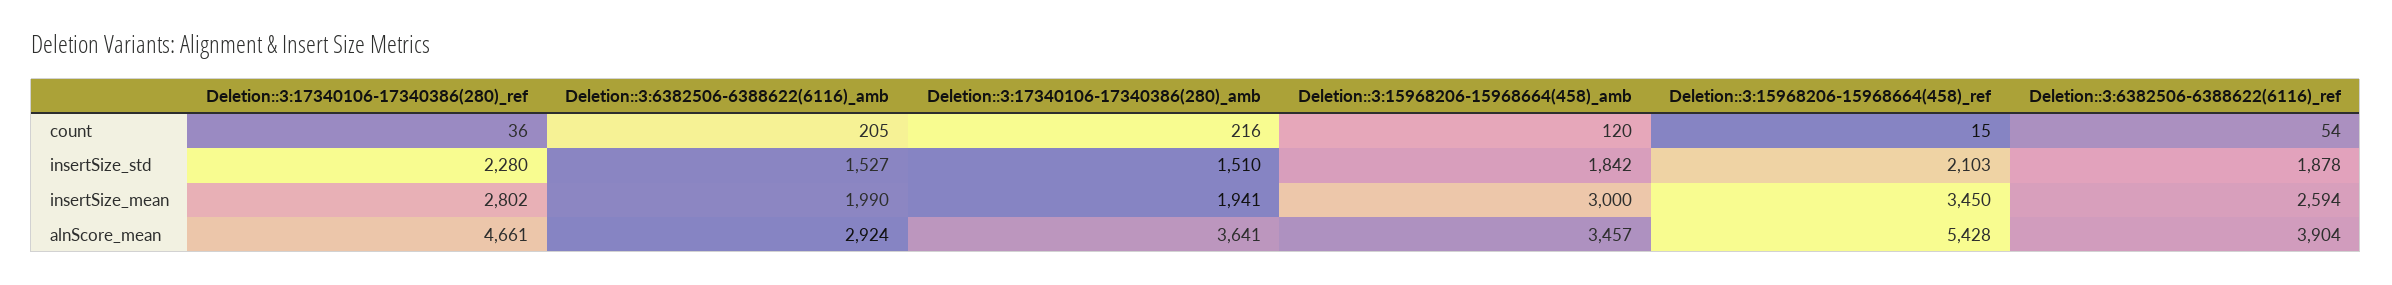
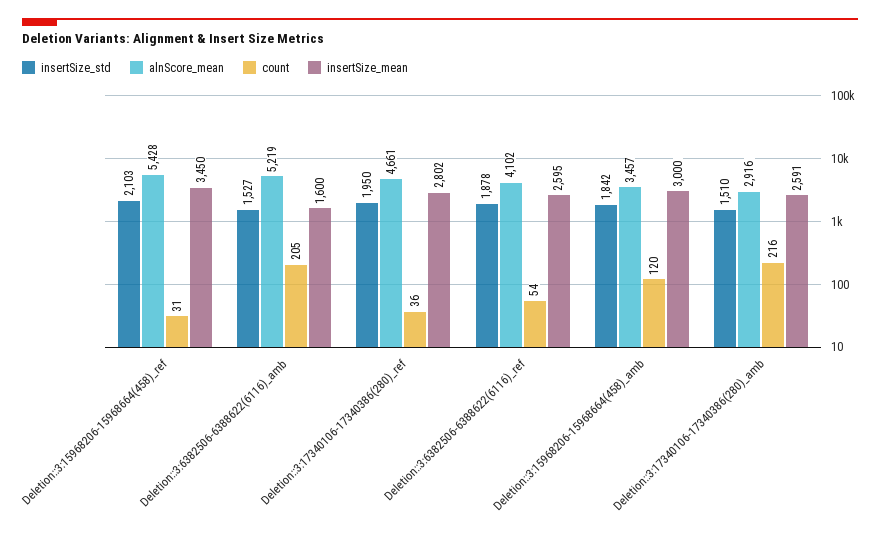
count, Deletion::3:15968206-15968664(458)_ref: 15 -> 31
insertSize_std, Deletion::3:17340106-17340386(280)_ref: 2280 -> 1950
insertSize_mean, Deletion::3:6382506-6388622(6116)_amb: 1990 -> 1600
insertSize_mean, Deletion::3:17340106-17340386(280)_amb: 1941 -> 2591
insertSize_mean, Deletion::3:6382506-6388622(6116)_ref: 2594 -> 2595
alnScore_mean, Deletion::3:6382506-6388622(6116)_amb: 2924 -> 5219
alnScore_mean, Deletion::3:17340106-17340386(280)_amb: 3641 -> 2916
alnScore_mean, Deletion::3:6382506-6388622(6116)_ref: 3904 -> 4102

